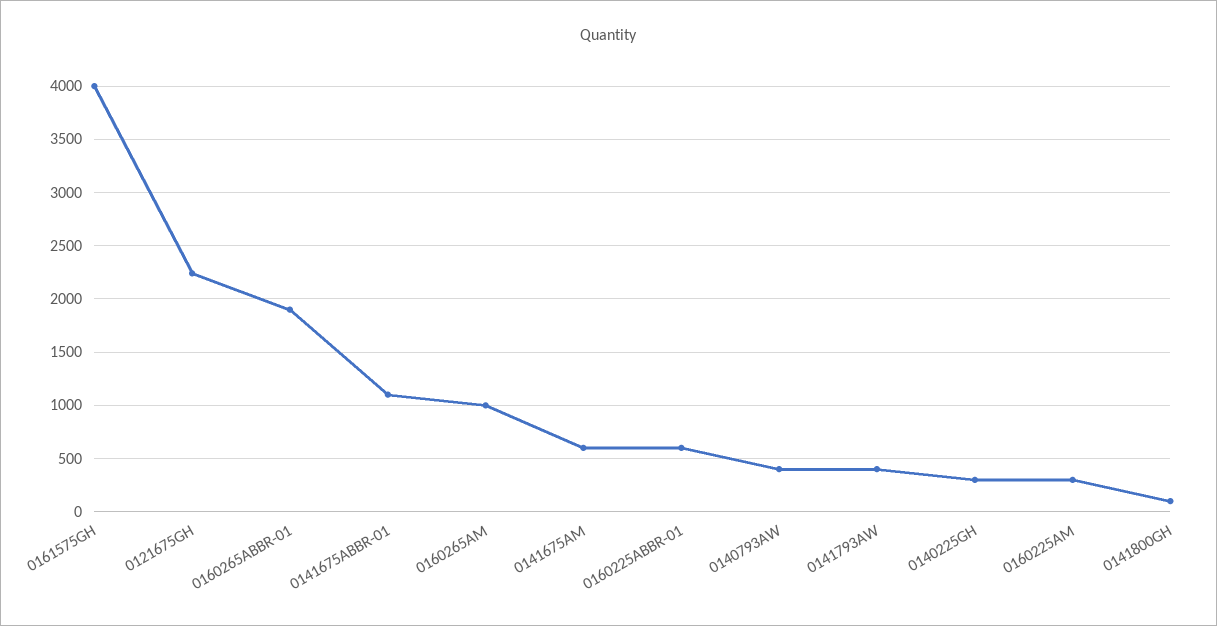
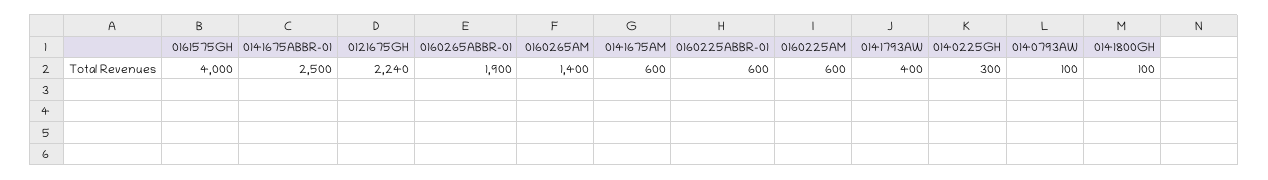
0141675ABBR-01: 1100 -> 2500
0160265AM: 1000 -> 1400
0140793AW: 400 -> 100
0160225AM: 300 -> 600

